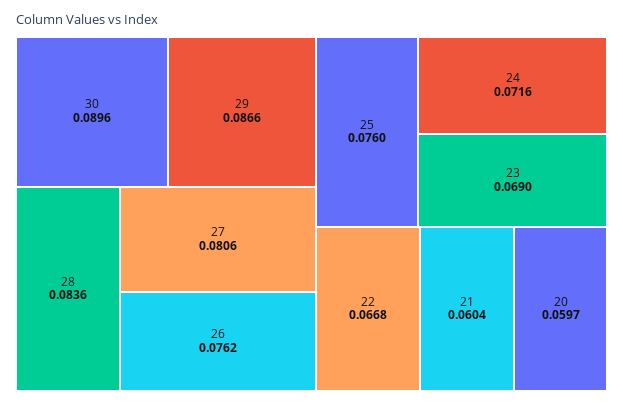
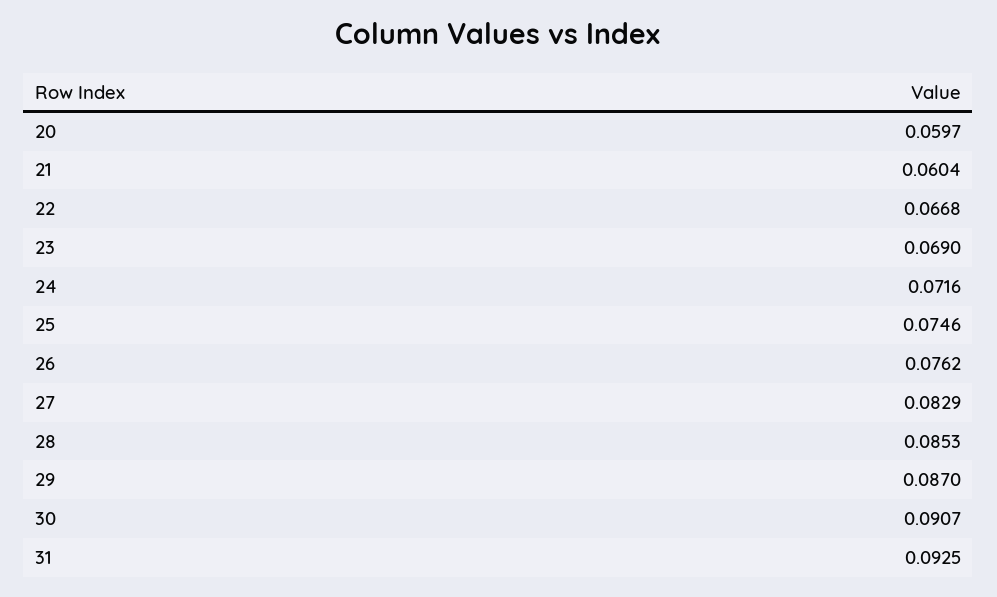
30: 0.0896 -> 0.0907
29: 0.0866 -> 0.087
28: 0.0836 -> 0.0853
27: 0.0806 -> 0.0829
25: 0.076 -> 0.0746
31: none -> 0.0925

